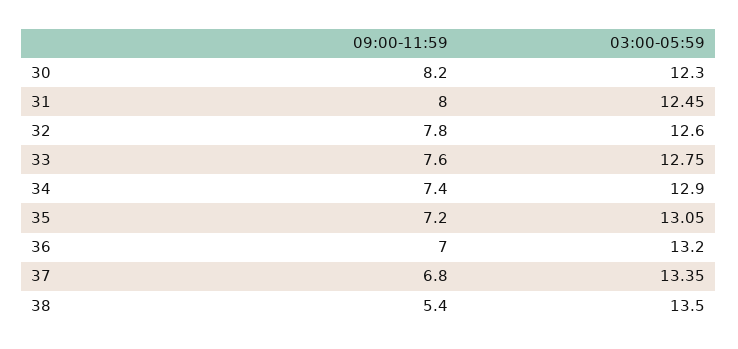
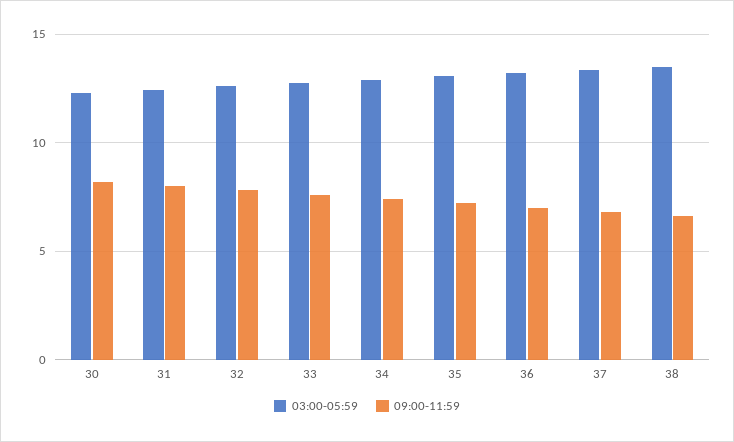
09:00-11:59, 38: 5.4 -> 6.5

